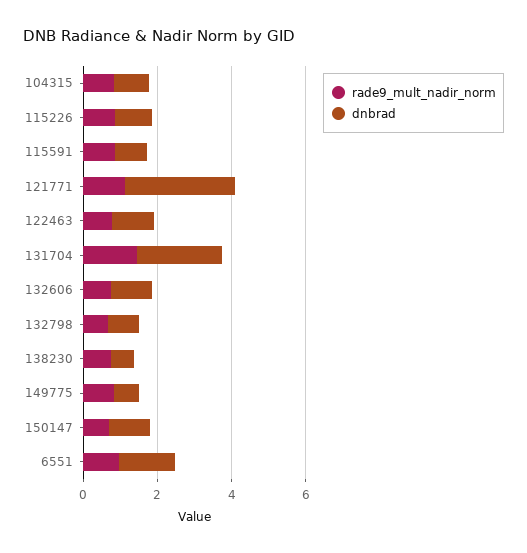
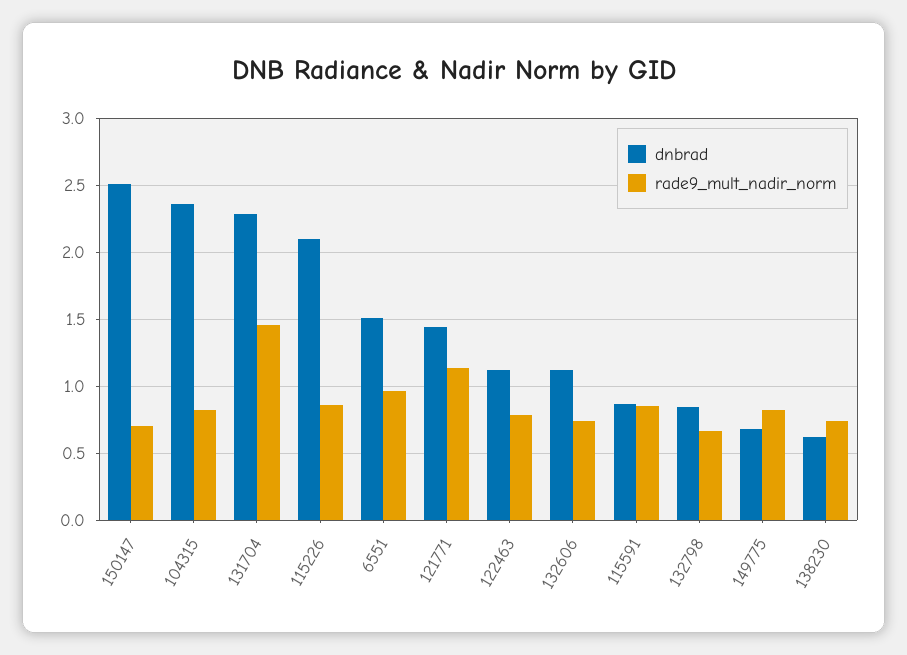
dnbrad, 104315: 1 -> 2.35
dnbrad, 115226: 1 -> 2.1
dnbrad, 121771: 3 -> 1.45
dnbrad, 150147: 1 -> 2.5

